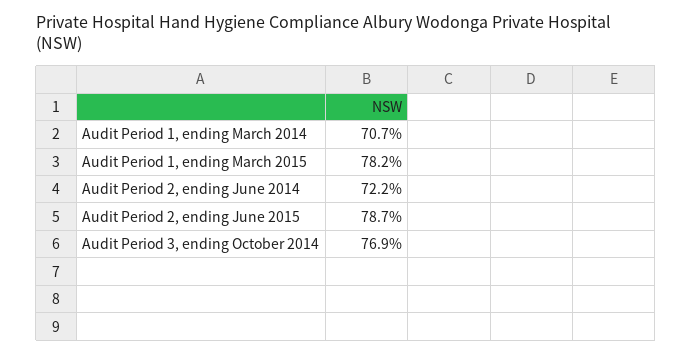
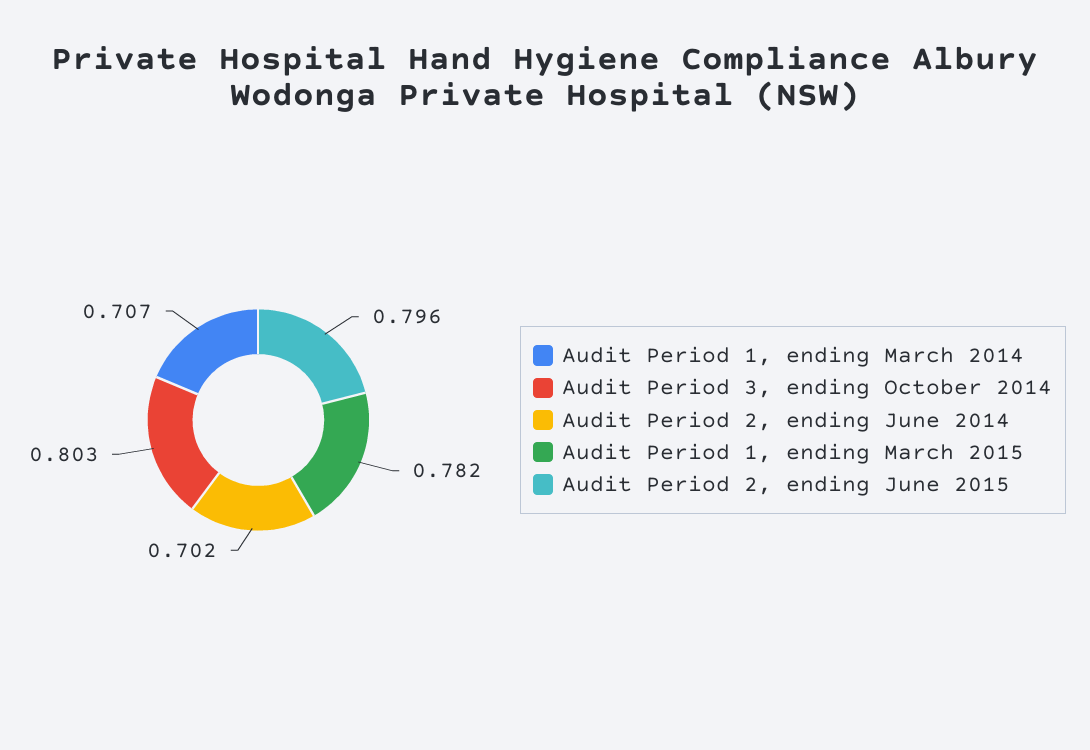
Audit Period 2, ending June 2014: 0.722 -> 0.702
Audit Period 2, ending June 2015: 0.787 -> 0.796
Audit Period 3, ending October 2014: 0.769 -> 0.803

